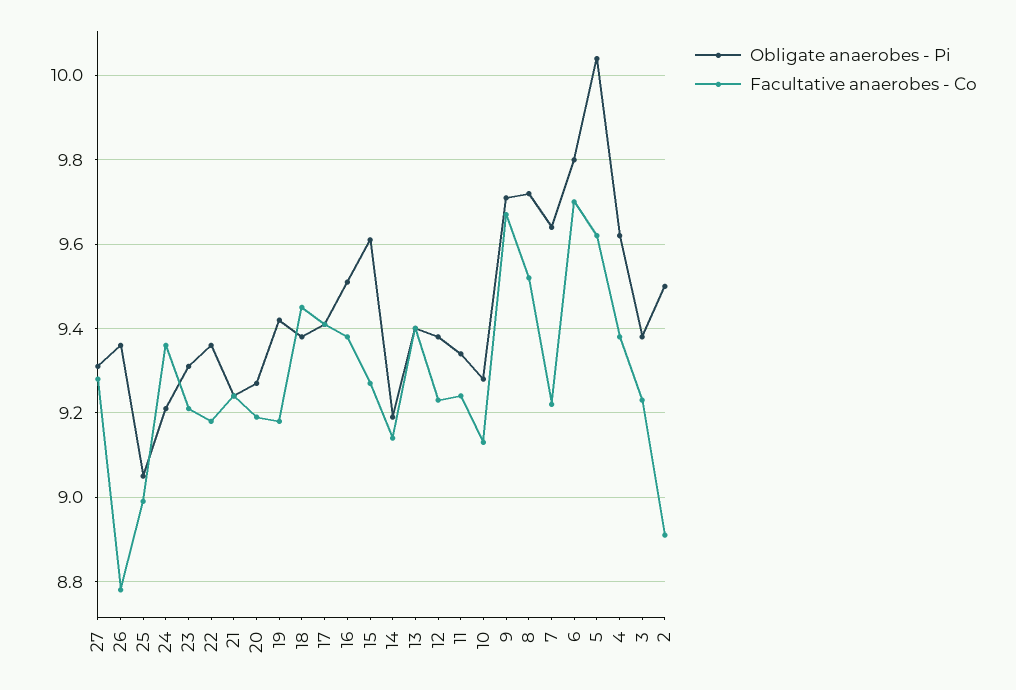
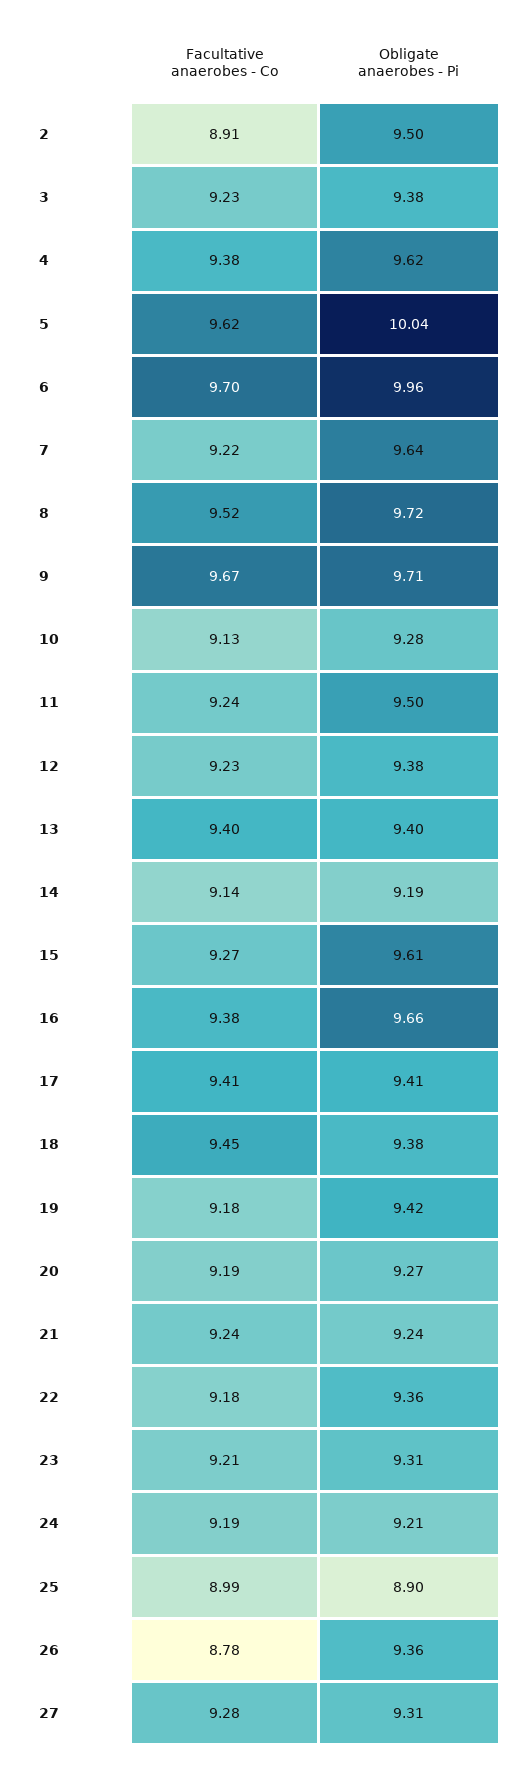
Obligate anaerobes - Pi, 25: 9.05 -> 8.9
Facultative anaerobes - Co, 24: 9.35 -> 9.19
Obligate anaerobes - Pi, 16: 9.5 -> 9.66
Obligate anaerobes - Pi, 11: 9.35 -> 9.5
Obligate anaerobes - Pi, 6: 9.8 -> 9.96

